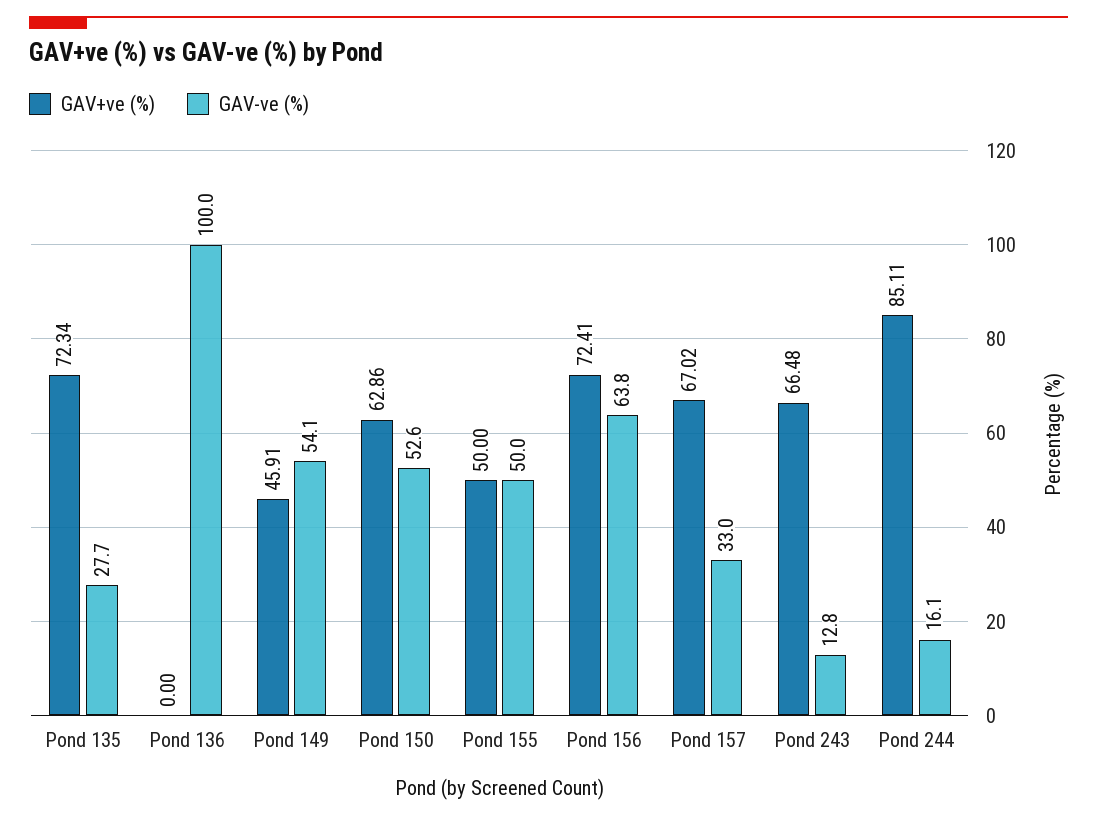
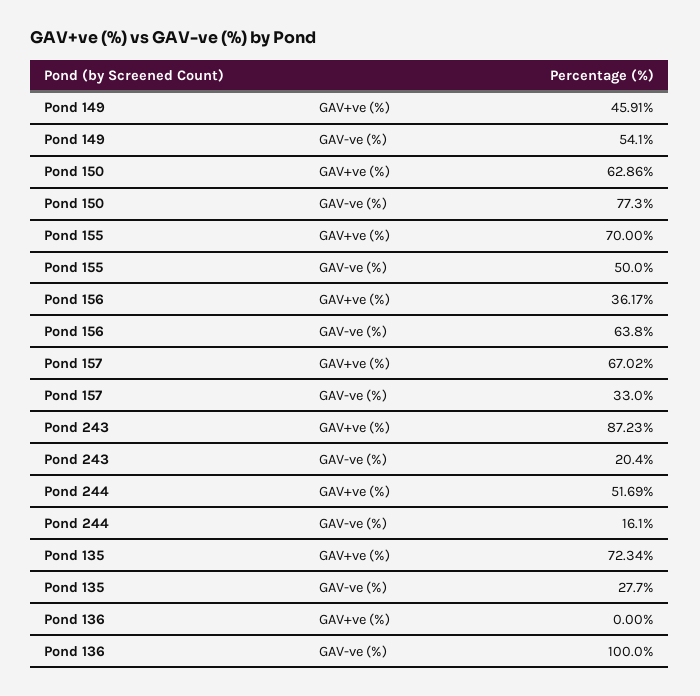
GAV-ve (%), Pond 150: 52.6 -> 77.3
GAV+ve (%), Pond 155: 50 -> 70
GAV+ve (%), Pond 156: 72.41 -> 36.17
GAV+ve (%), Pond 243: 66.48 -> 87.23
GAV-ve (%), Pond 243: 12.8 -> 20.4
GAV+ve (%), Pond 244: 85.11 -> 51.69

